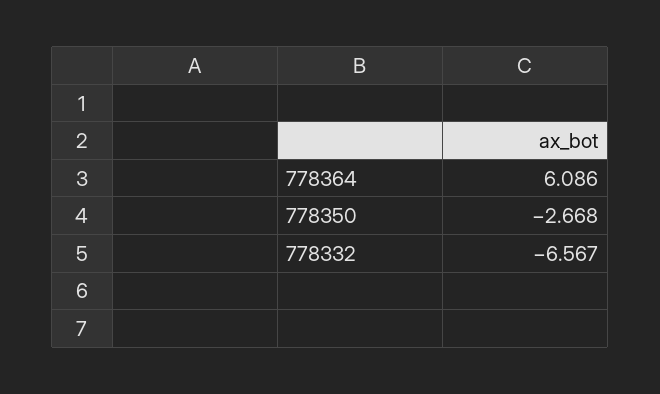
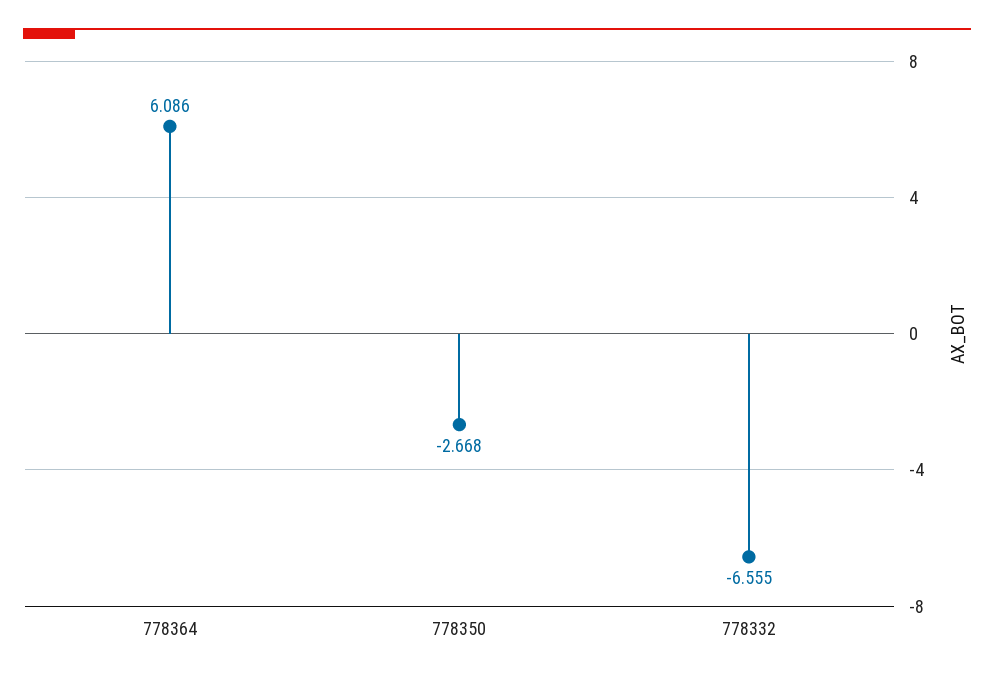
778332: -6.567 -> -6.555

